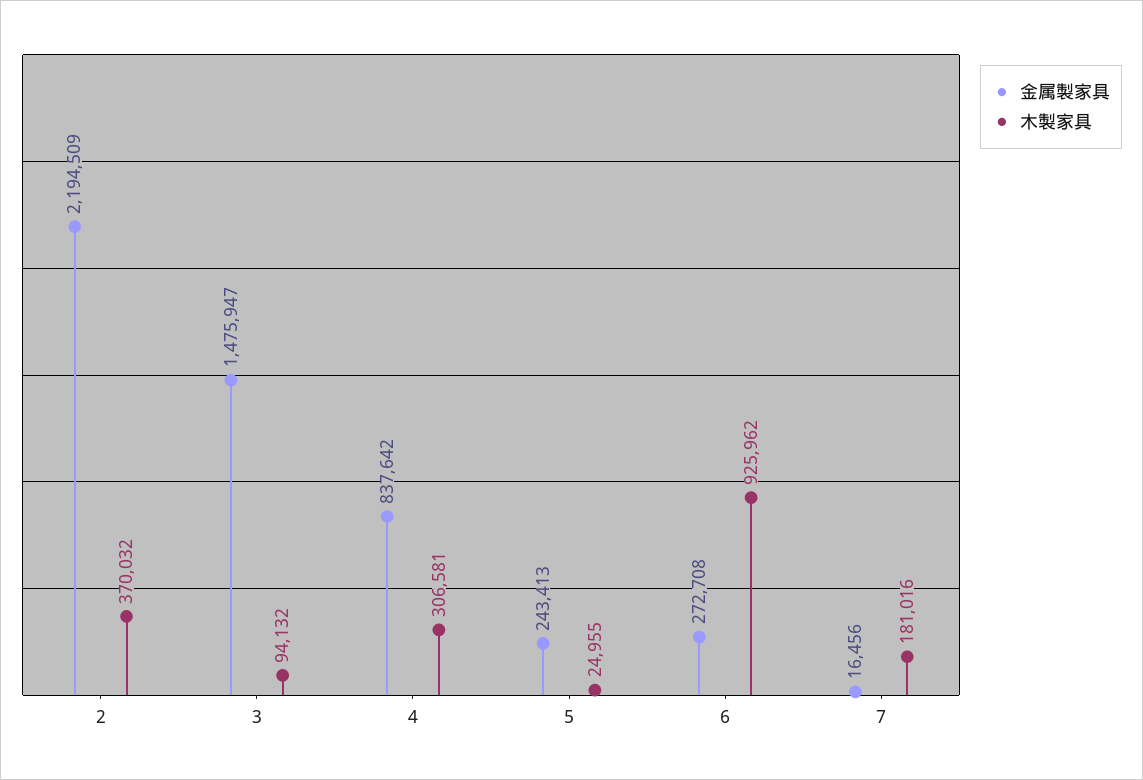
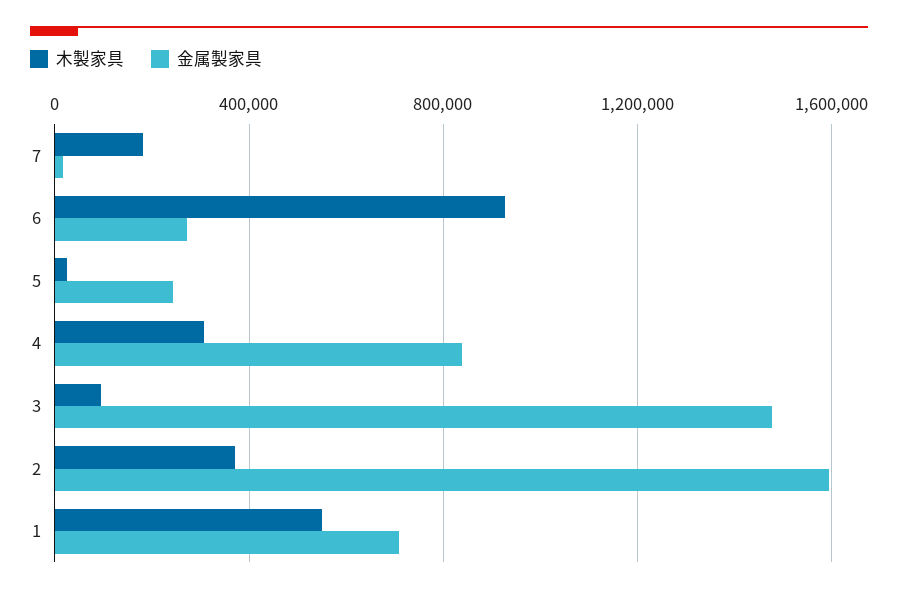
金属製家具, 2: 2194509 -> 1600000
木製家具, 1: none -> 550000
金属製家具, 1: none -> 700000

